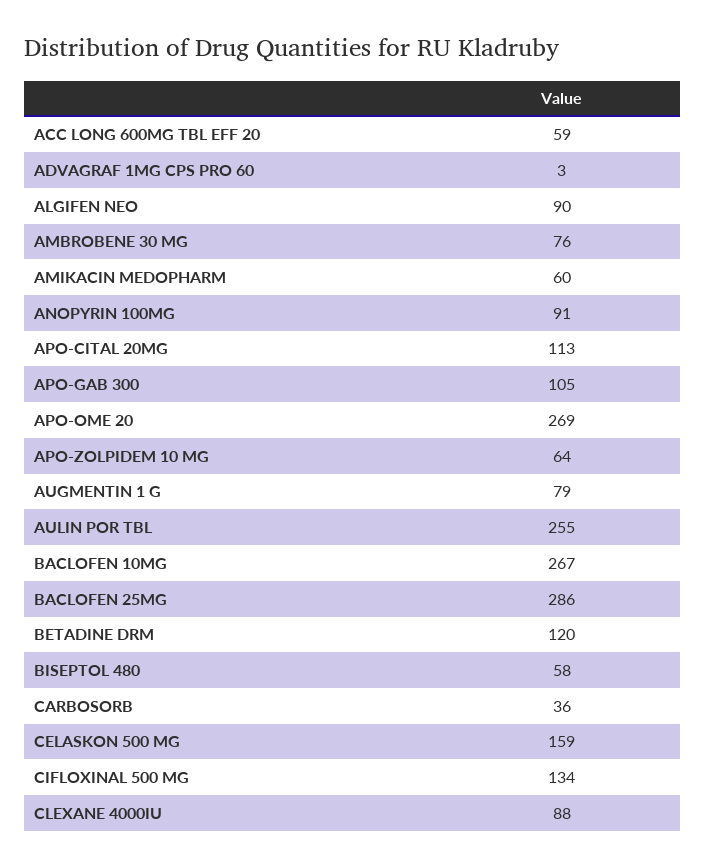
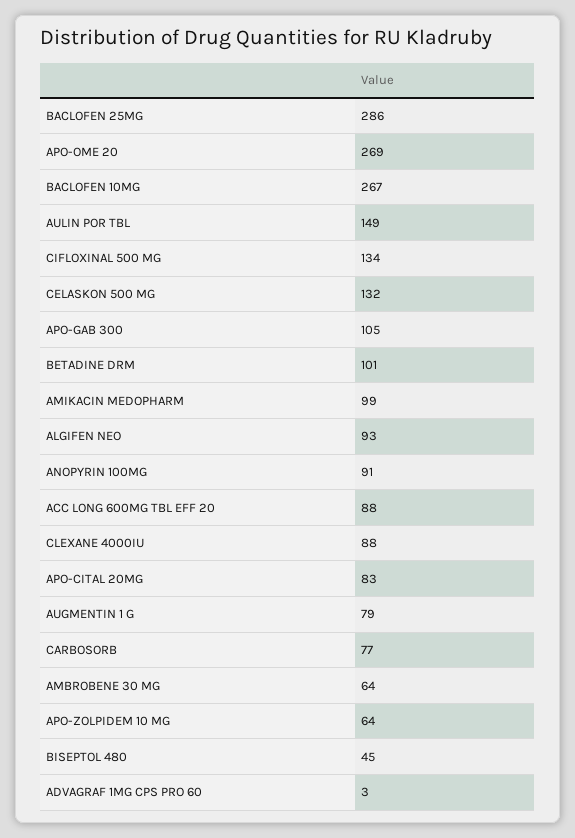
ACC LONG 600MG TBL EFF 20: 59 -> 88
ALGIFEN NEO: 90 -> 93
AMBROBENE 30 MG: 76 -> 64
AMIKACIN MEDOPHARM: 60 -> 99
APO-CITAL 20MG: 113 -> 83
AULIN POR TBL: 255 -> 149
BETADINE DRM: 120 -> 101
BISEPTOL 480: 58 -> 45
CARBOSORB: 36 -> 77
CELASKON 500 MG: 159 -> 132

